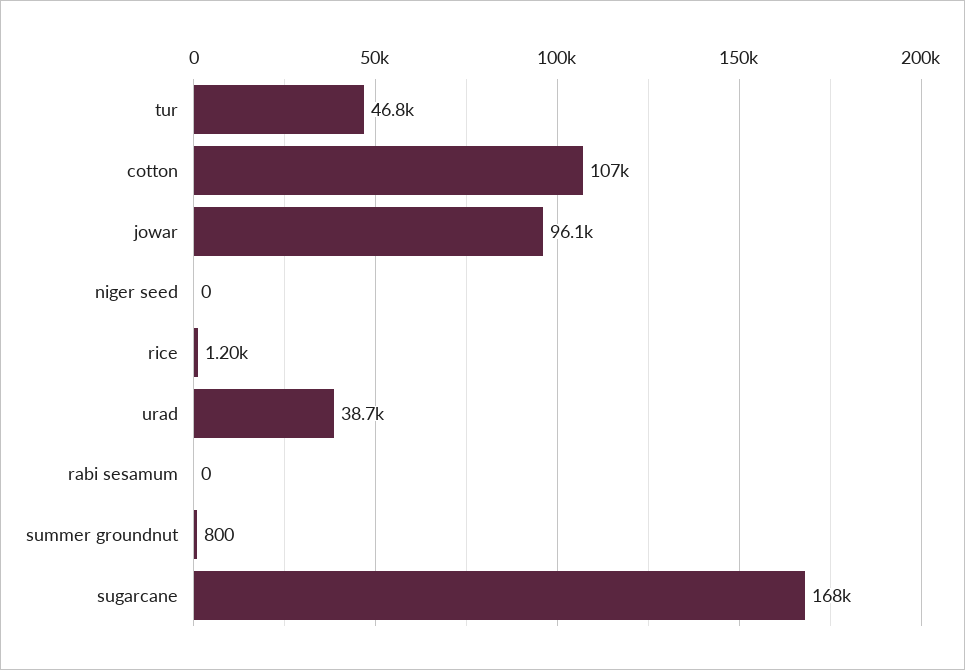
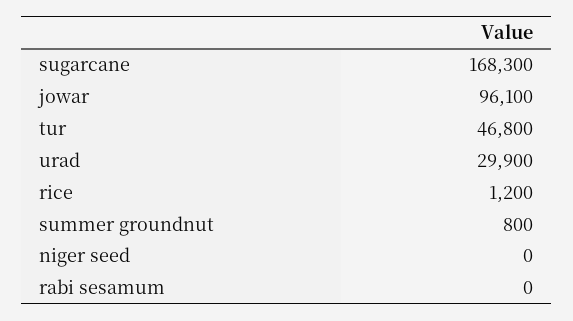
cotton: 107000 -> none
urad: 38700 -> 29900

